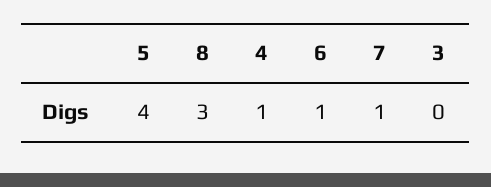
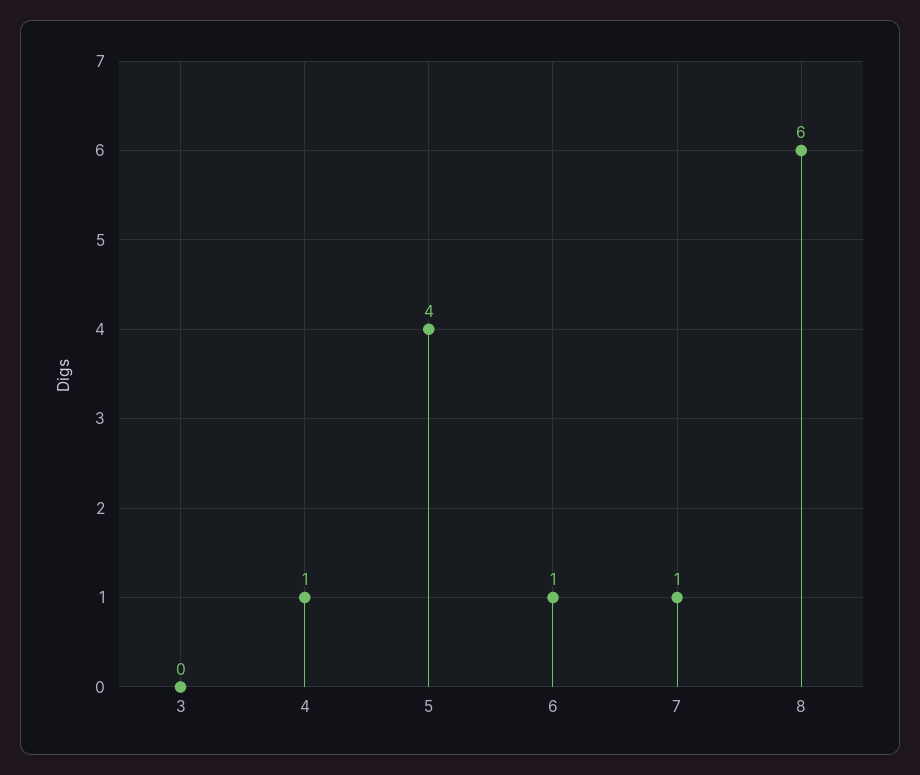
8: 3 -> 6

